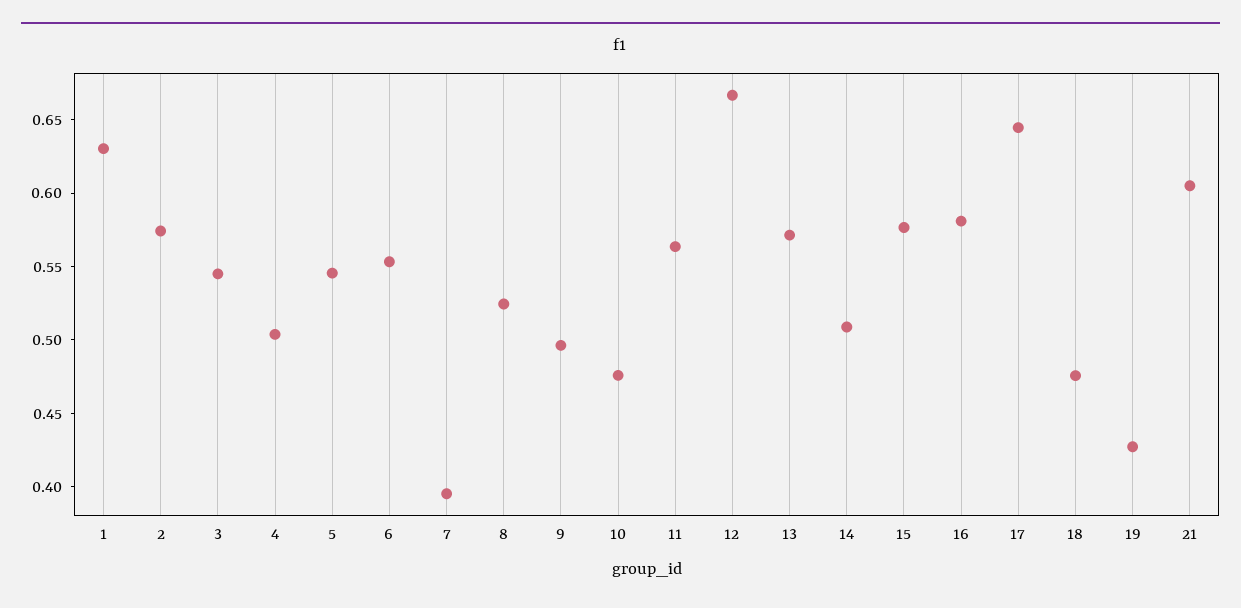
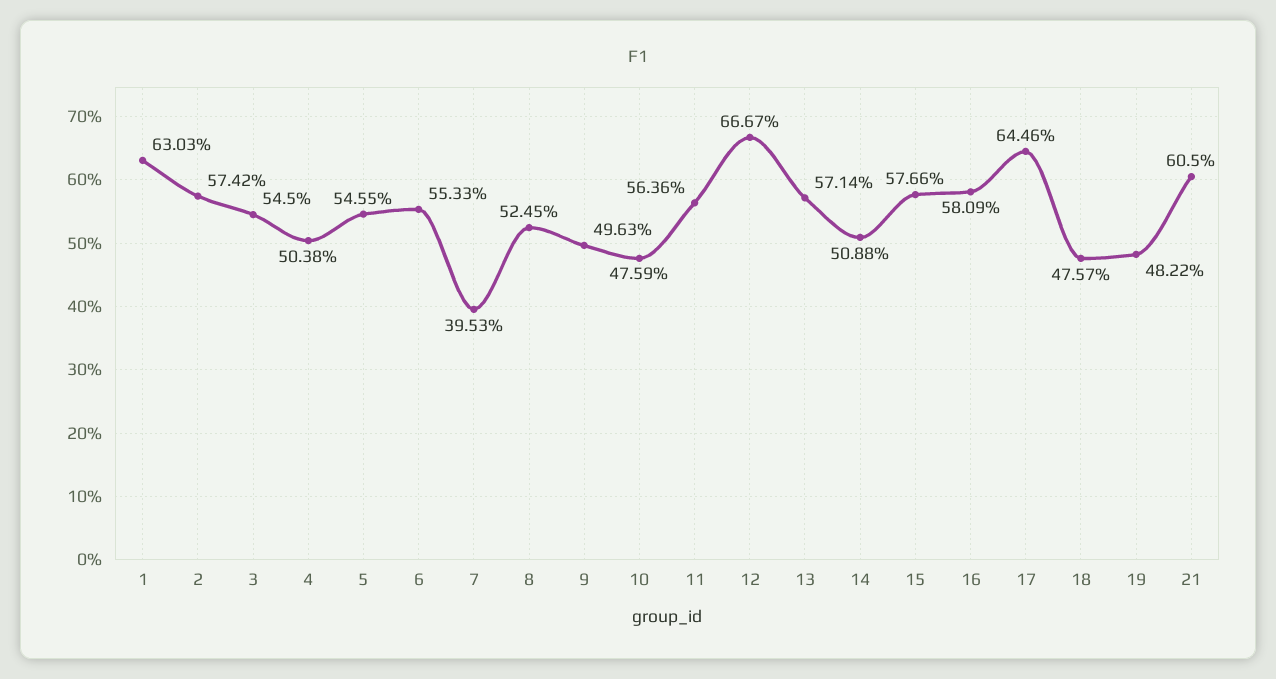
19: 0.43 -> 0.4822

